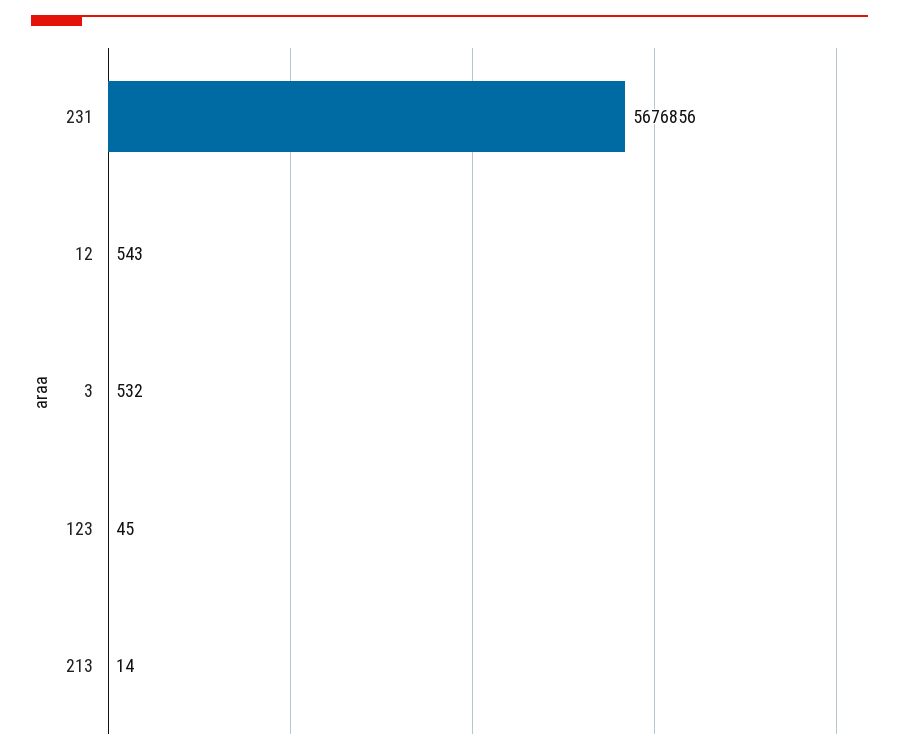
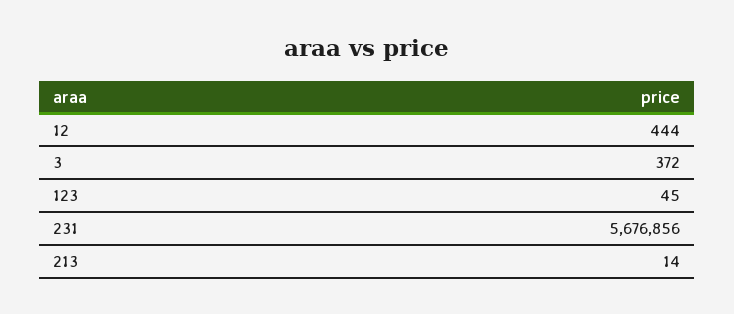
12: 543 -> 444
3: 532 -> 372

